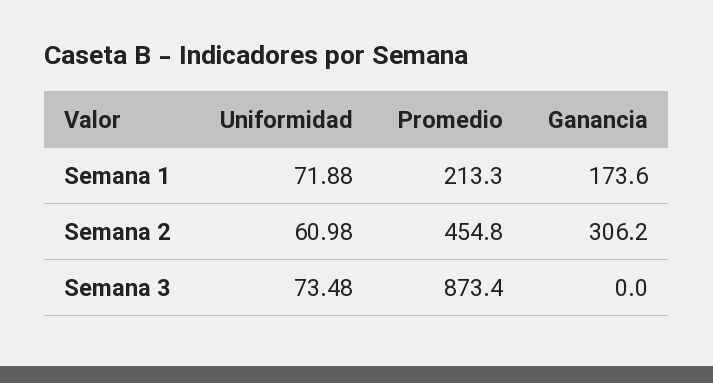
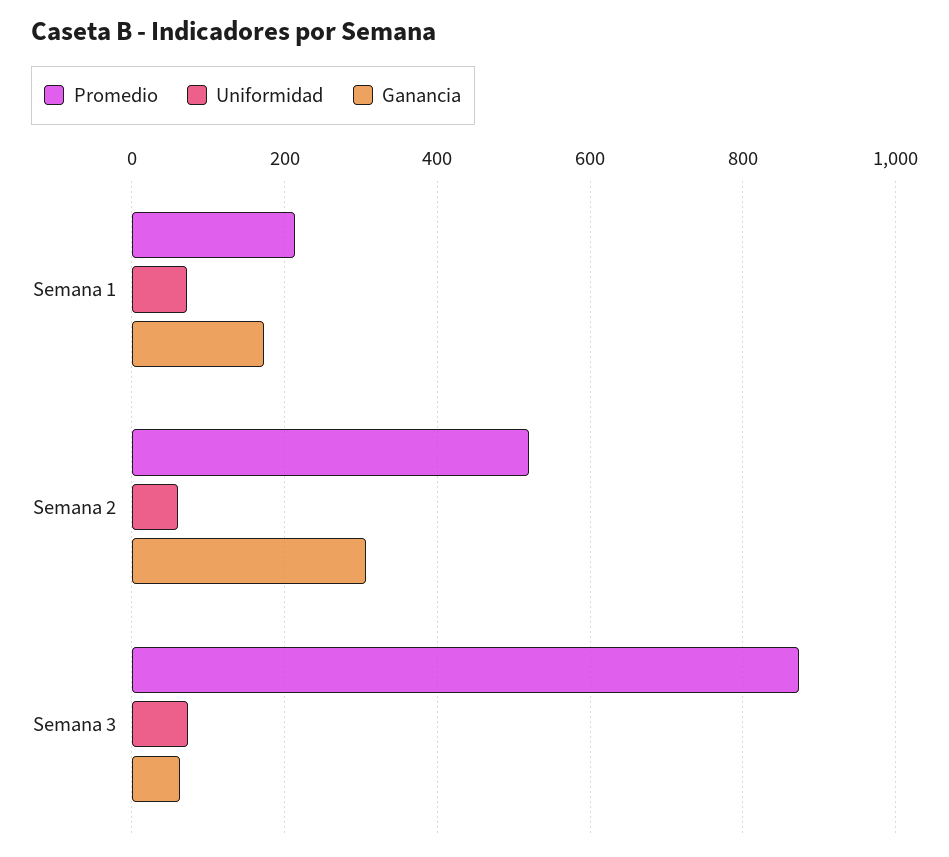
Promedio, Semana 2: 454.8 -> 520
Ganancia, Semana 3: 0 -> 60

